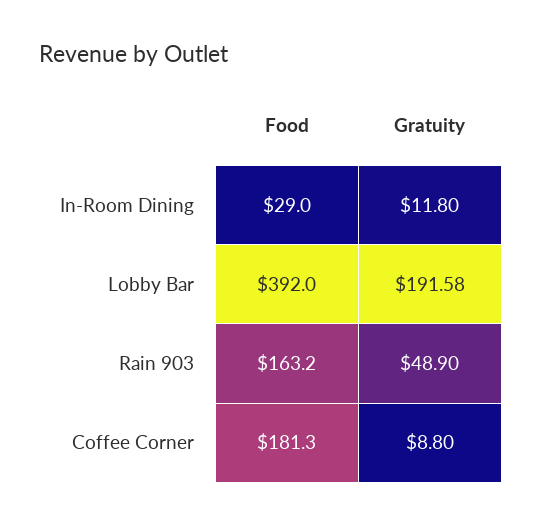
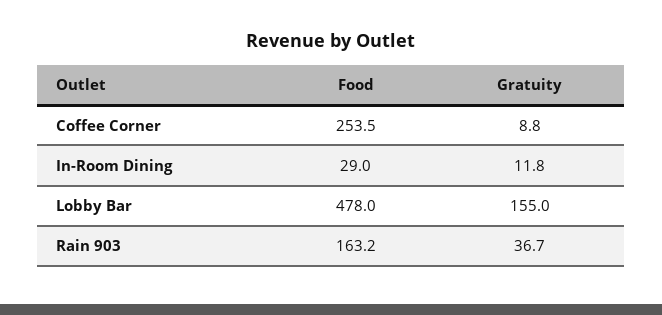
Food, Lobby Bar: 392 -> 478
Gratuity, Lobby Bar: 191.58 -> 155
Gratuity, Rain 903: 48.9 -> 36.7
Food, Coffee Corner: 181.3 -> 253.5

